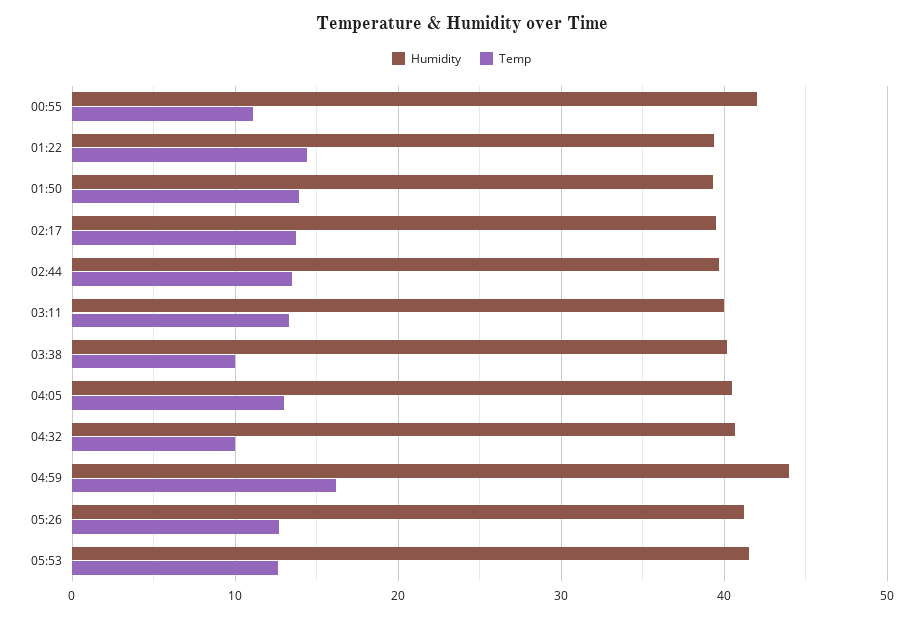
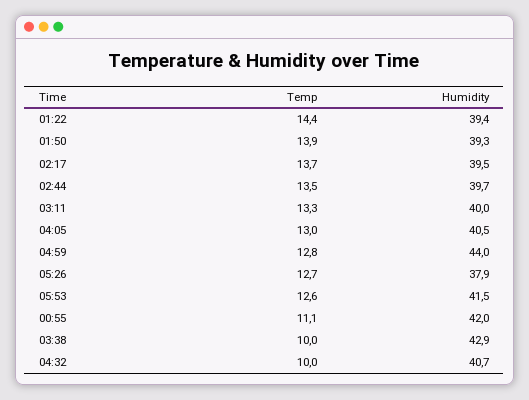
Humidity, 03:38: 40 -> 42.9
Temp, 04:59: 16 -> 12.8
Humidity, 05:26: 41 -> 37.9

